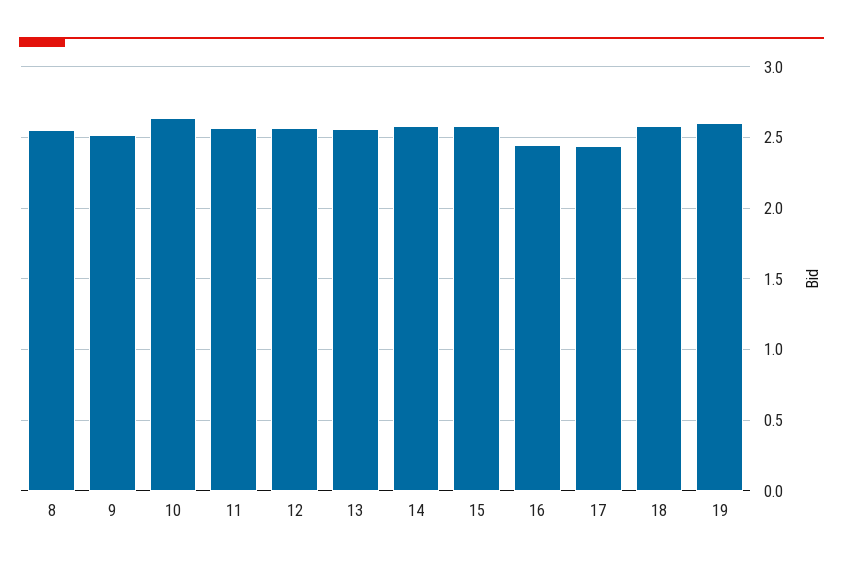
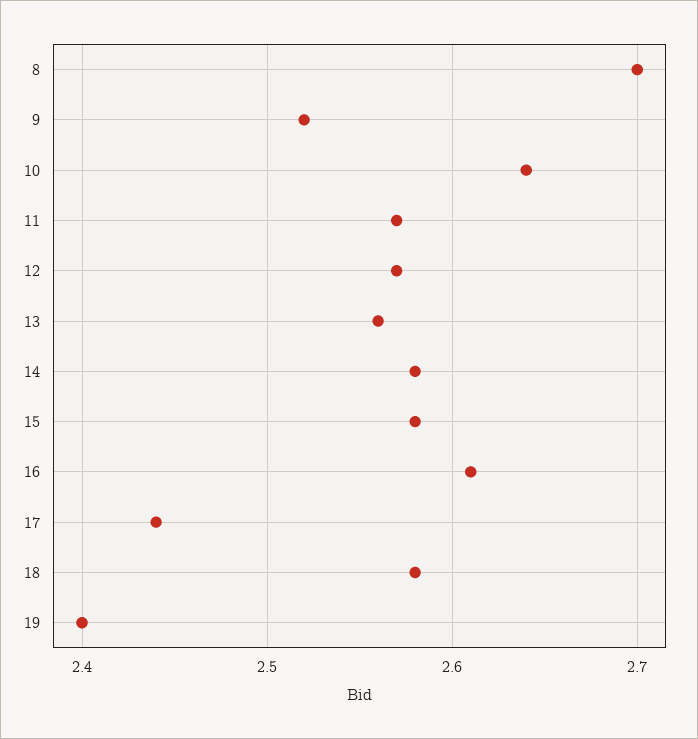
8: 2.55 -> 2.7
16: 2.45 -> 2.61
19: 2.6 -> 2.4

